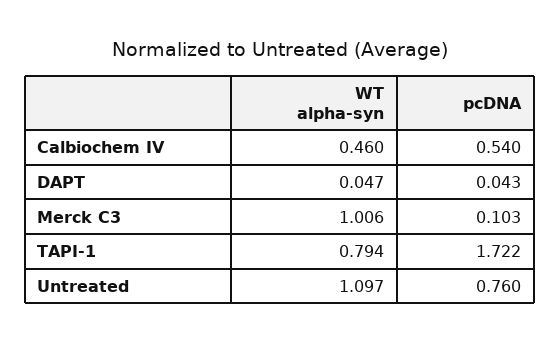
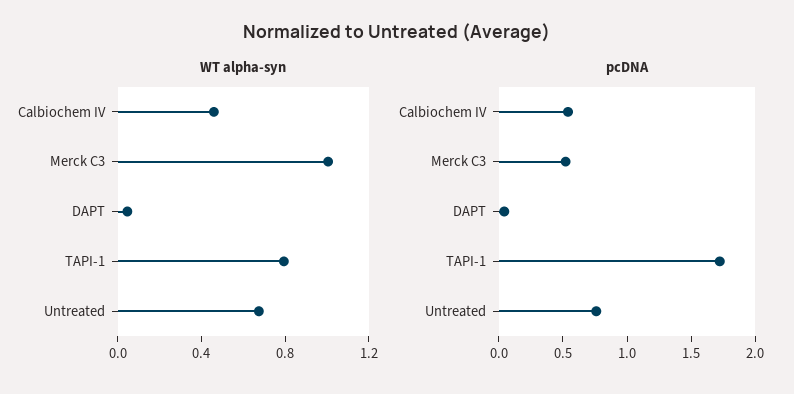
pcDNA, Merck C3: 0.103 -> 0.5
WT alpha-syn, Untreated: 1.097 -> 0.7

